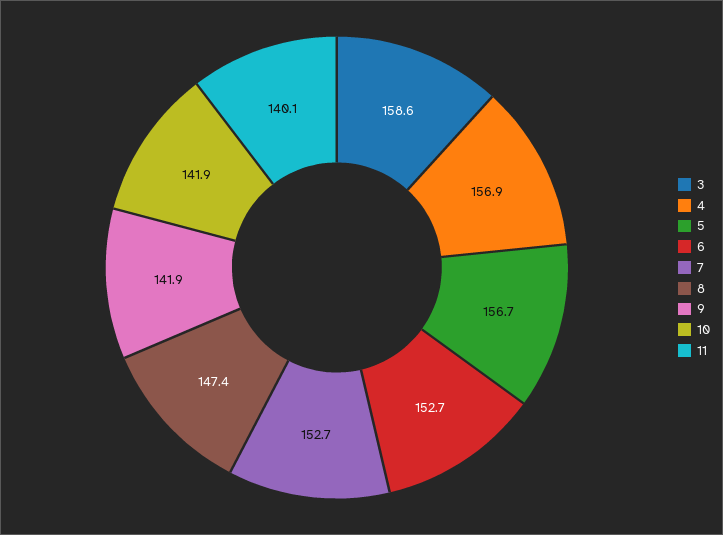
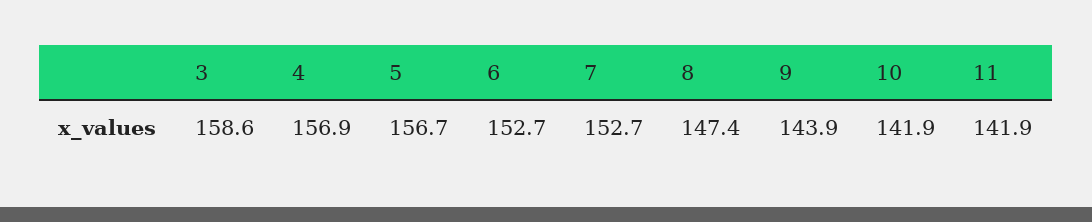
9: 141.9 -> 143.9
11: 140.1 -> 141.9

